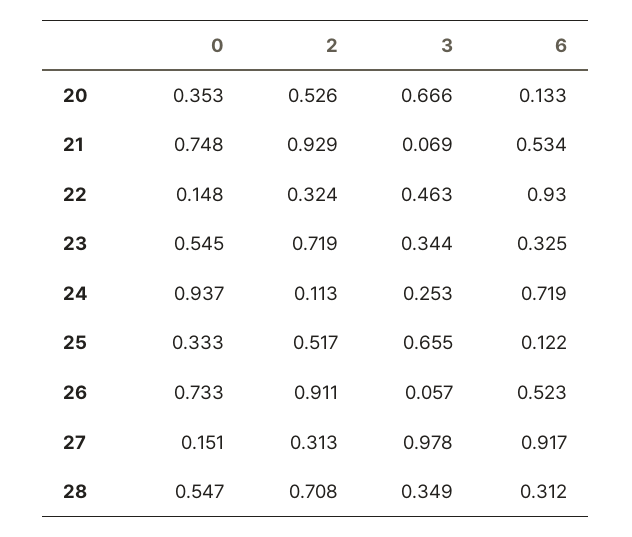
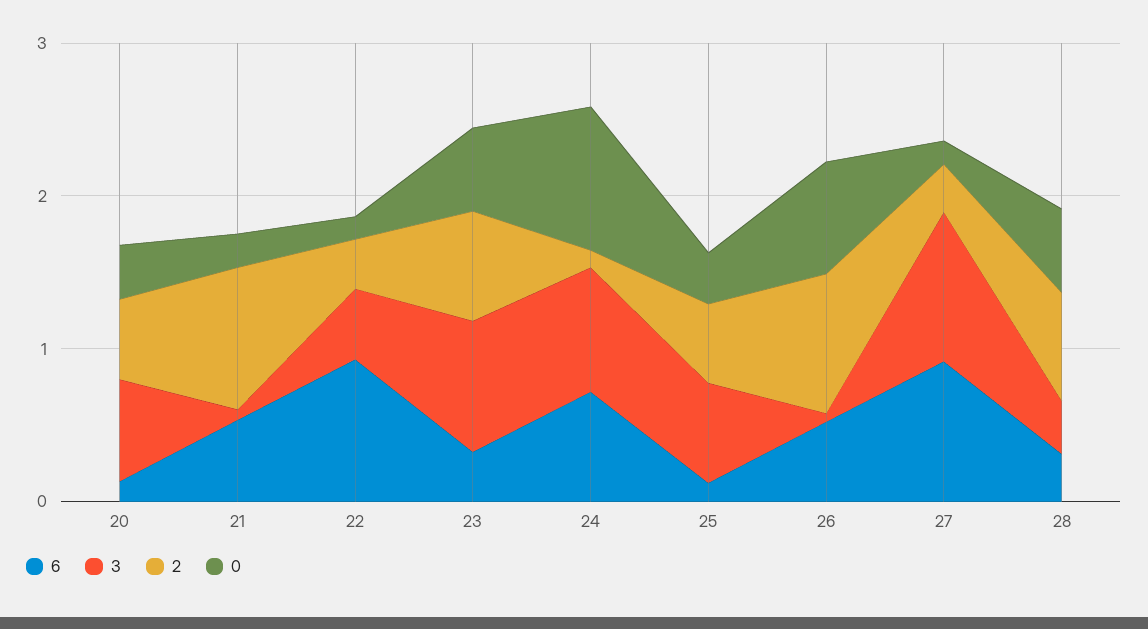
0, 21: 0.748 -> 0.2
3, 23: 0.344 -> 0.8
3, 24: 0.253 -> 0.8

